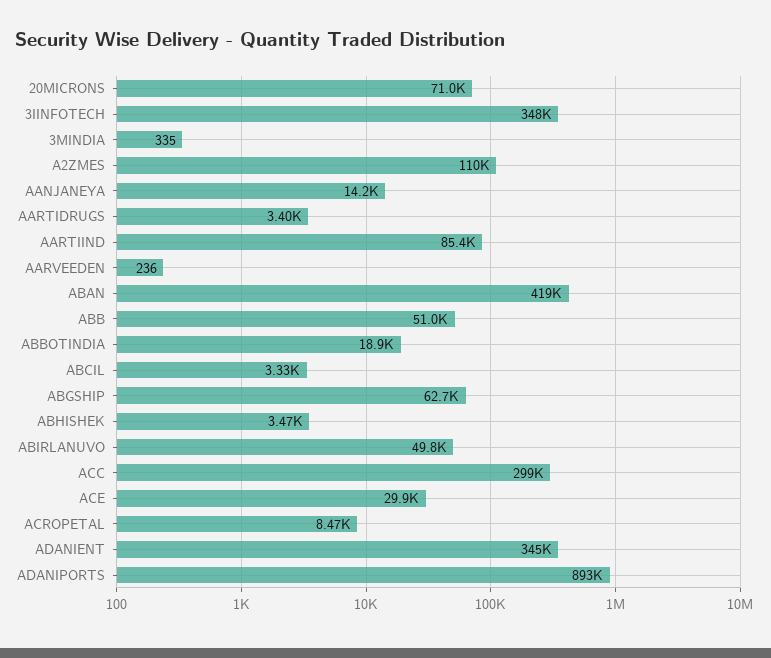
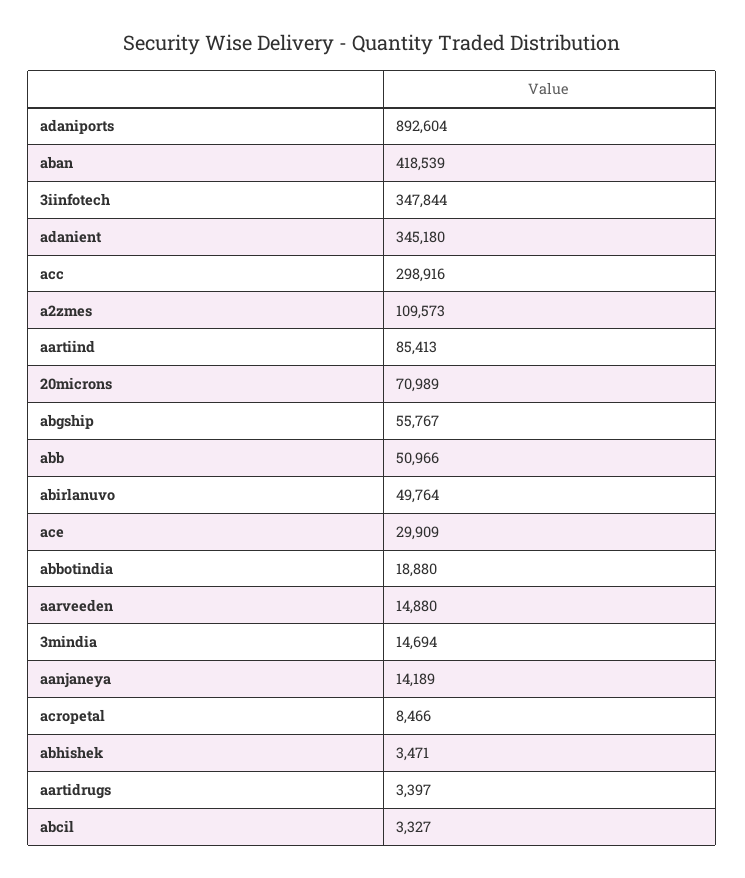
3MINDIA: 335 -> 14694
AARVEEDEN: 236 -> 14880
ABGSHIP: 62700 -> 55767

